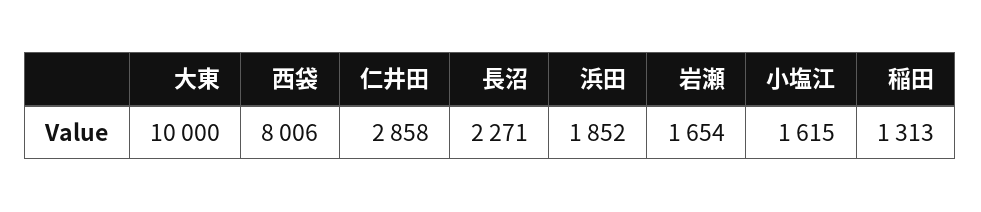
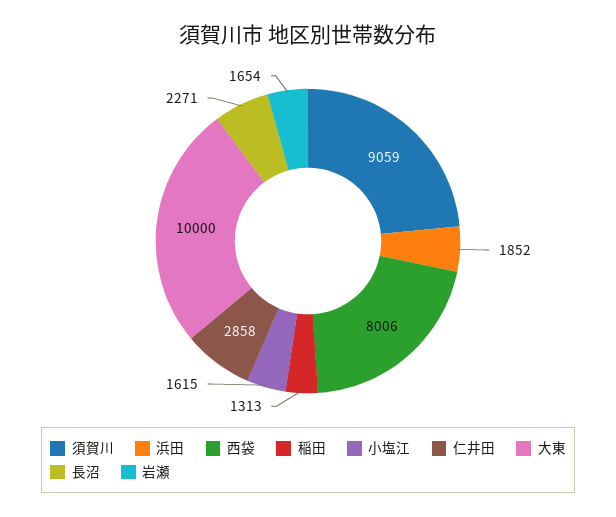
須賀川: none -> 9059

